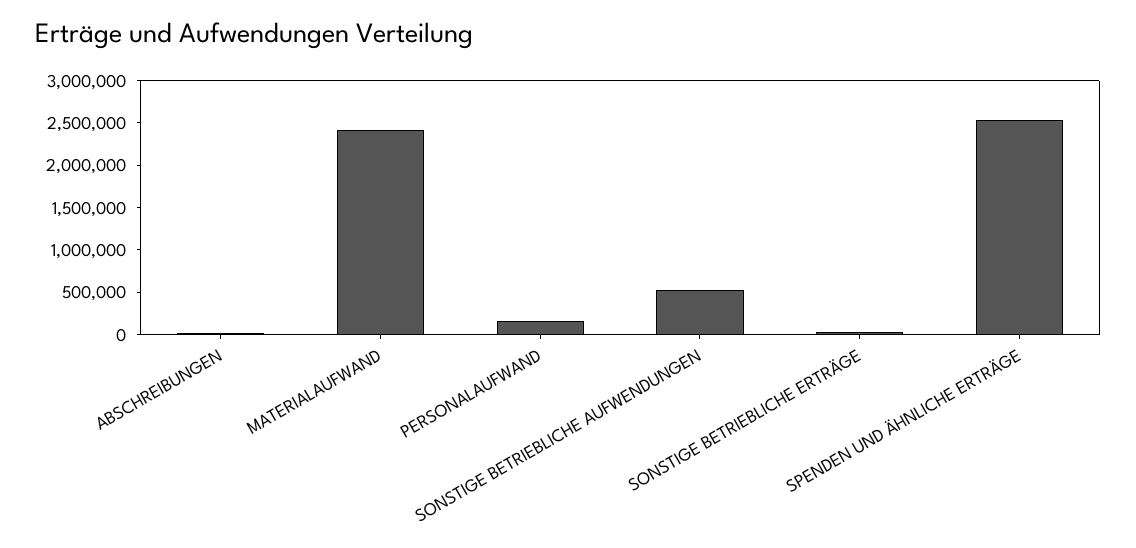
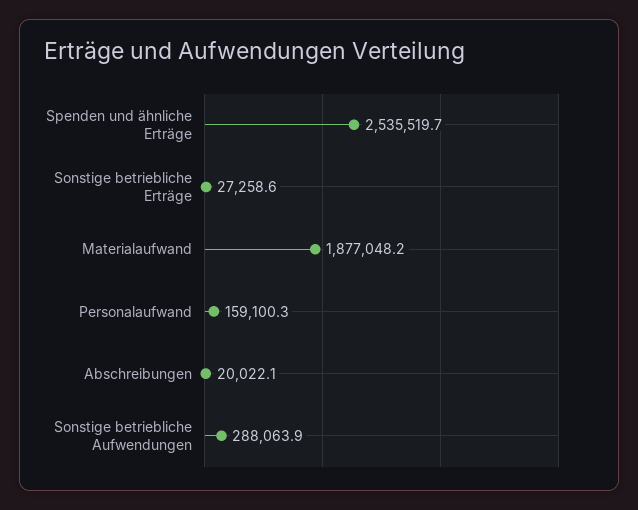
MATERIALAUFWAND: 2400000 -> 1877048.2
SONSTIGE BETRIEBLICHE AUFWENDUNGEN: 500000 -> 288063.9

